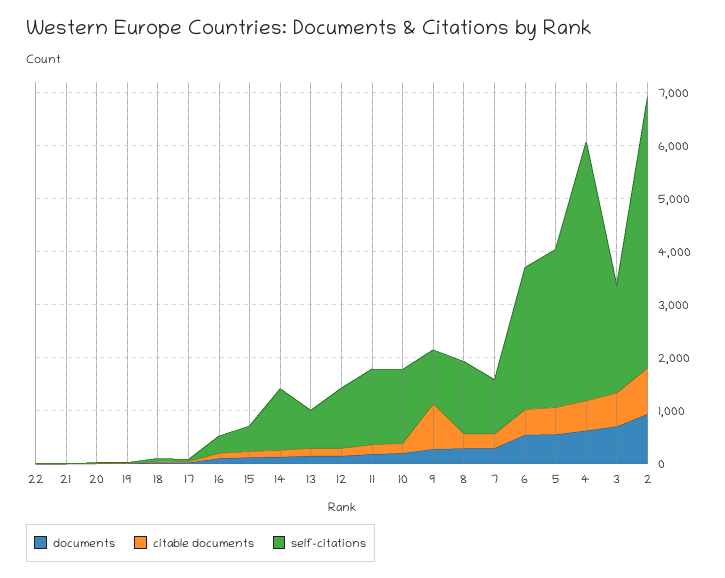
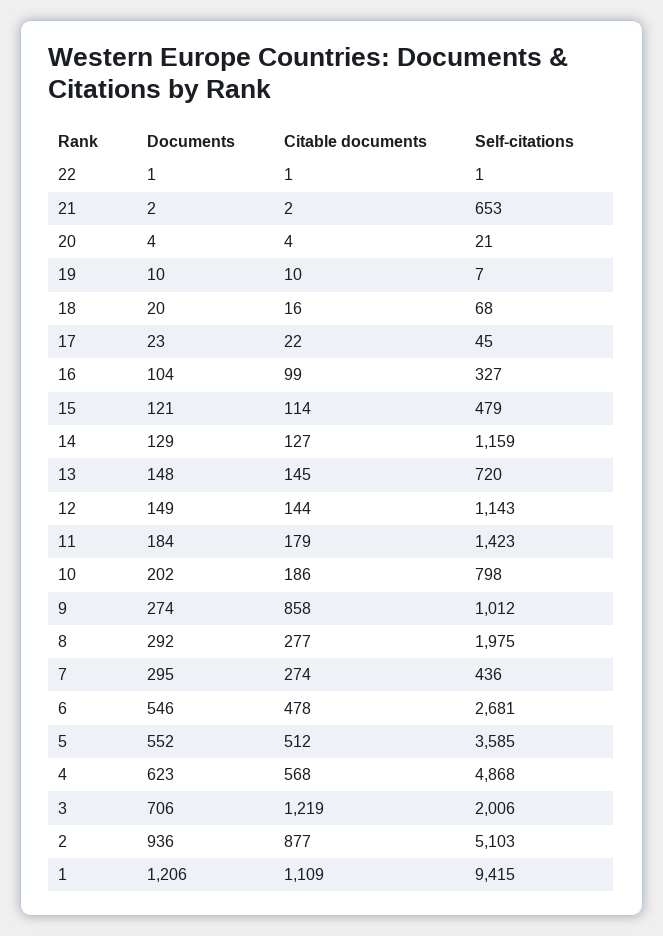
self-citations, 21: 0 -> 653
self-citations, 10: 1400 -> 798
self-citations, 8: 1400 -> 1975
self-citations, 7: 1000 -> 436
self-citations, 5: 3000 -> 3585
citable documents, 3: 600 -> 1219
documents, 1: none -> 1206
citable documents, 1: none -> 1109
self-citations, 1: none -> 9415

